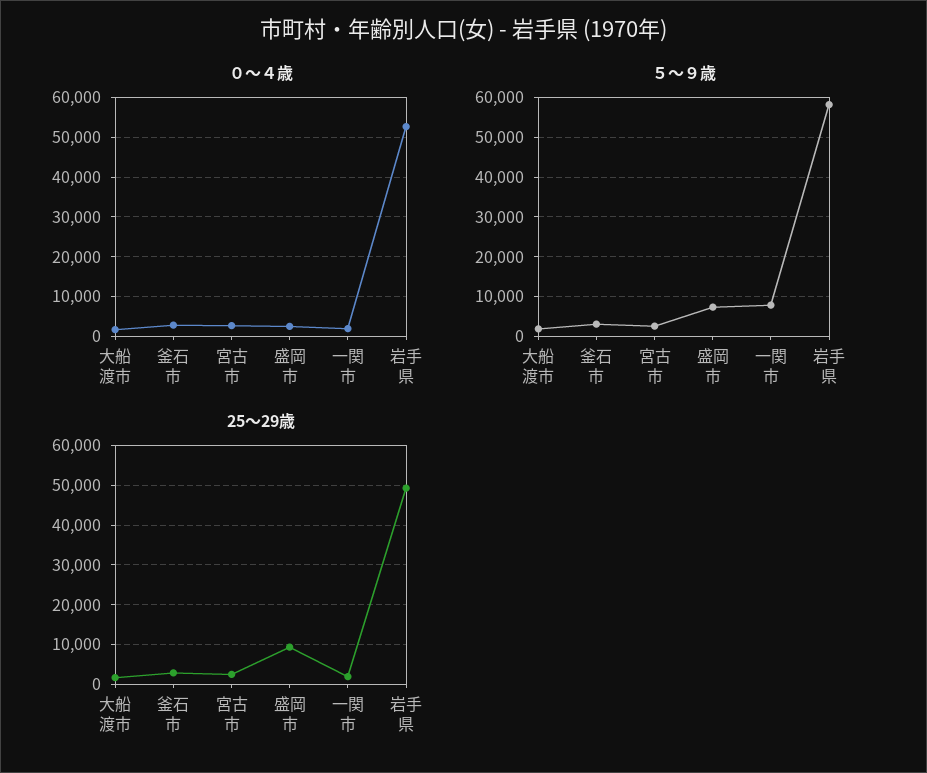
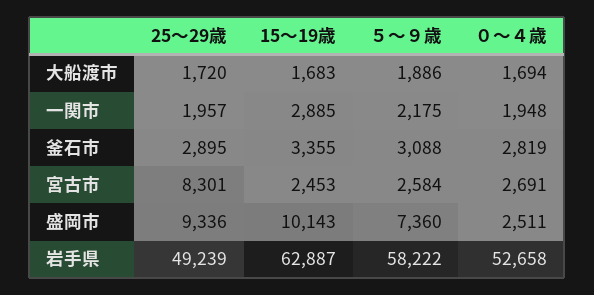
５～９歳, 一関市: 8000 -> 2175
25～29歳, 宮古市: 2000 -> 8301
15～19歳, 大船渡市: none -> 1683
15～19歳, 一関市: none -> 2885
15～19歳, 釜石市: none -> 3355
15～19歳, 宮古市: none -> 2453
15～19歳, 盛岡市: none -> 10143
15～19歳, 岩手県: none -> 62887

